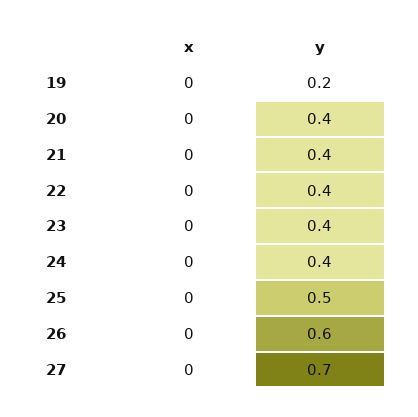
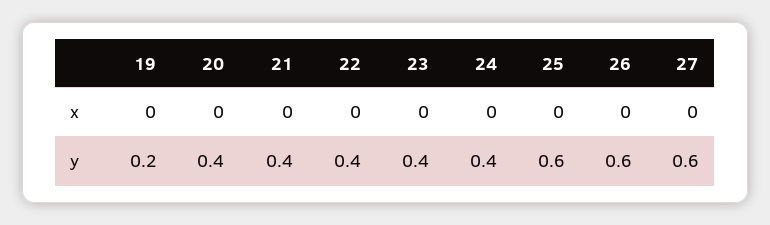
y, 25: 0.5 -> 0.6
y, 27: 0.7 -> 0.6

